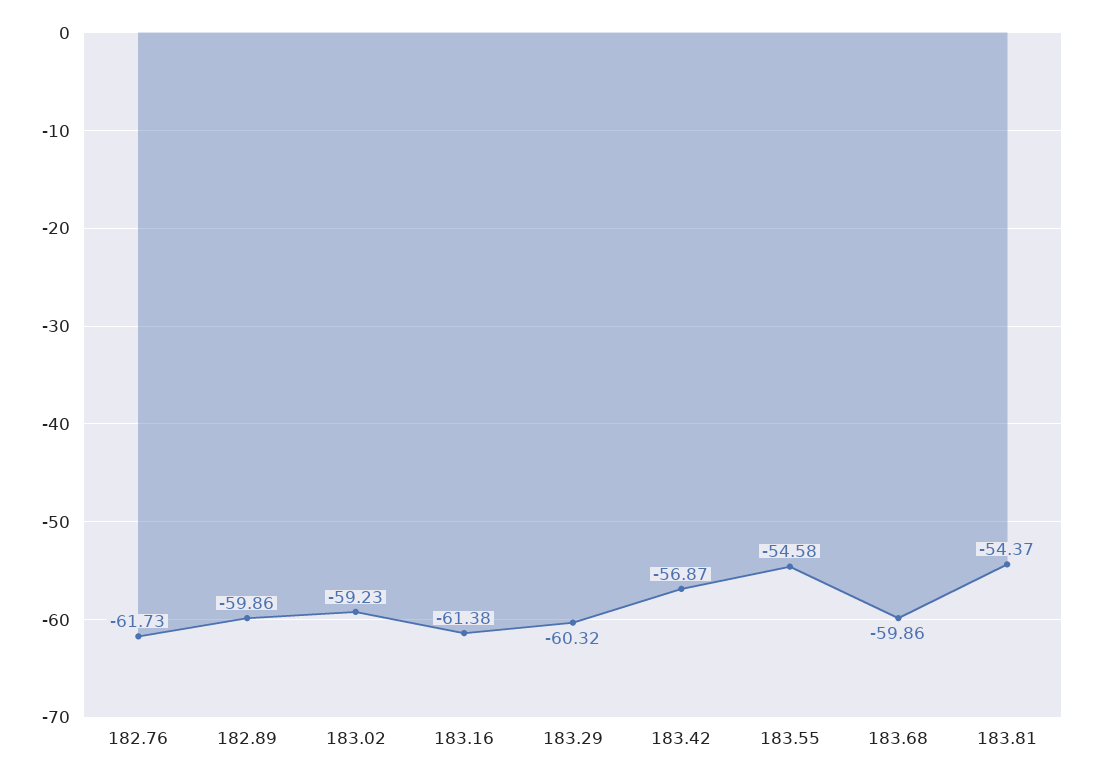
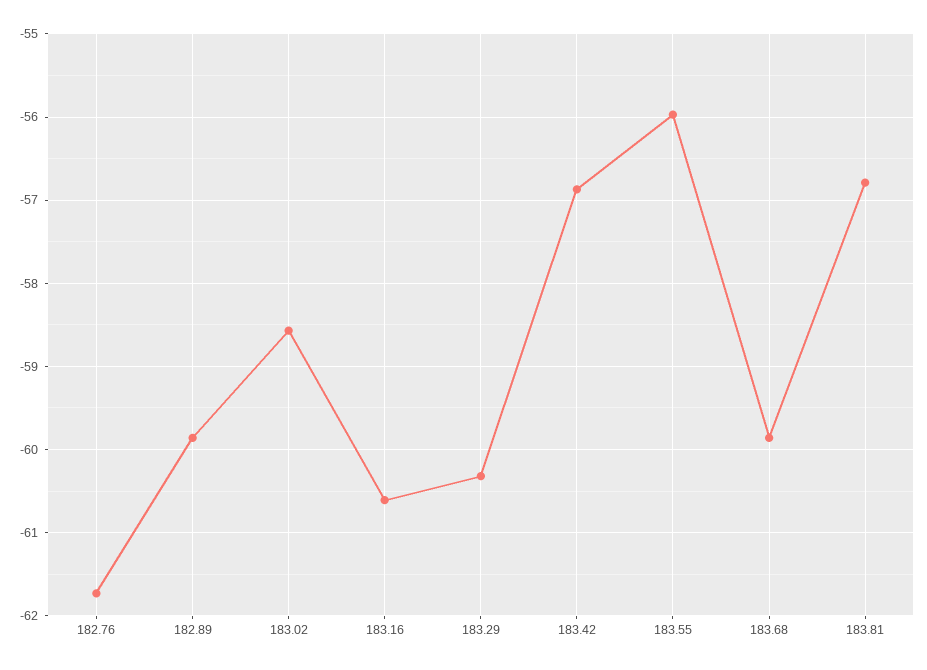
183.02: -59.23 -> -58.6
183.16: -61.38 -> -60.6
183.55: -54.58 -> -56
183.81: -54.37 -> -56.8

